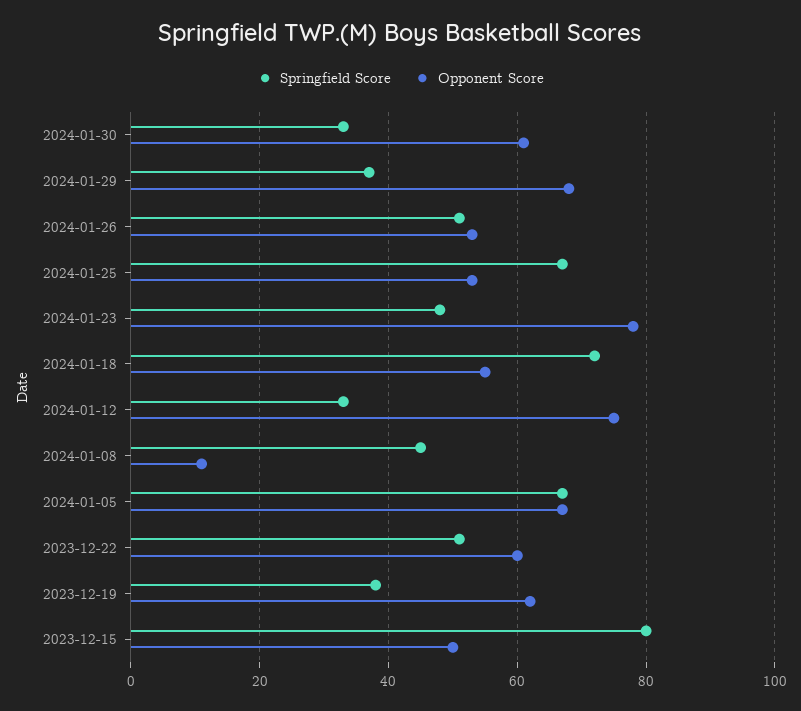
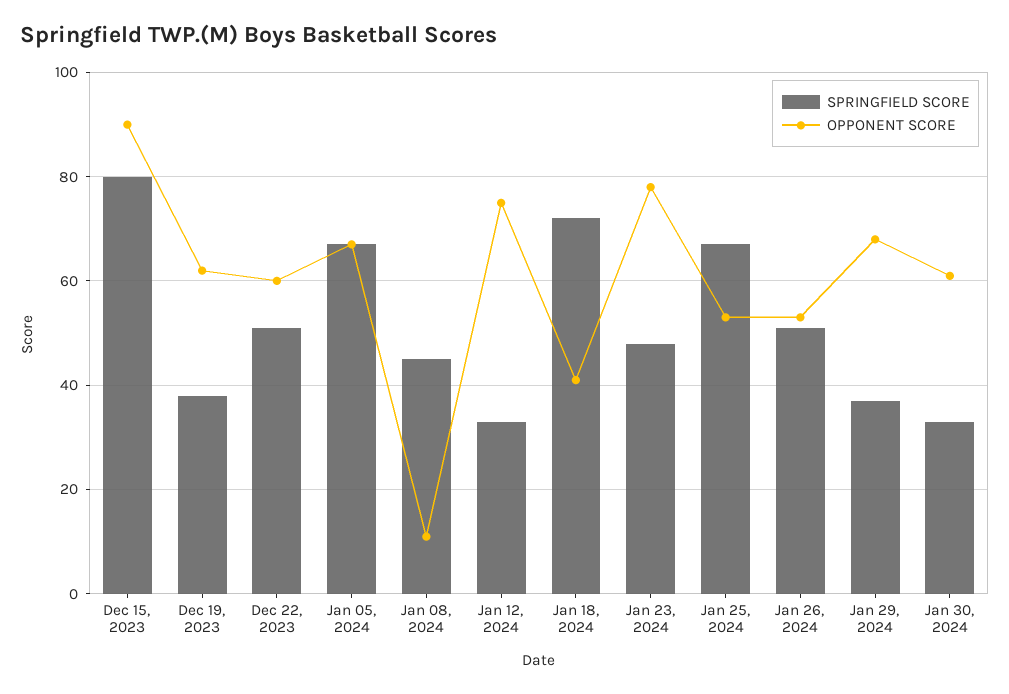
Opponent Score, 2024-01-18: 55 -> 40
Opponent Score, 2023-12-15: 50 -> 90

